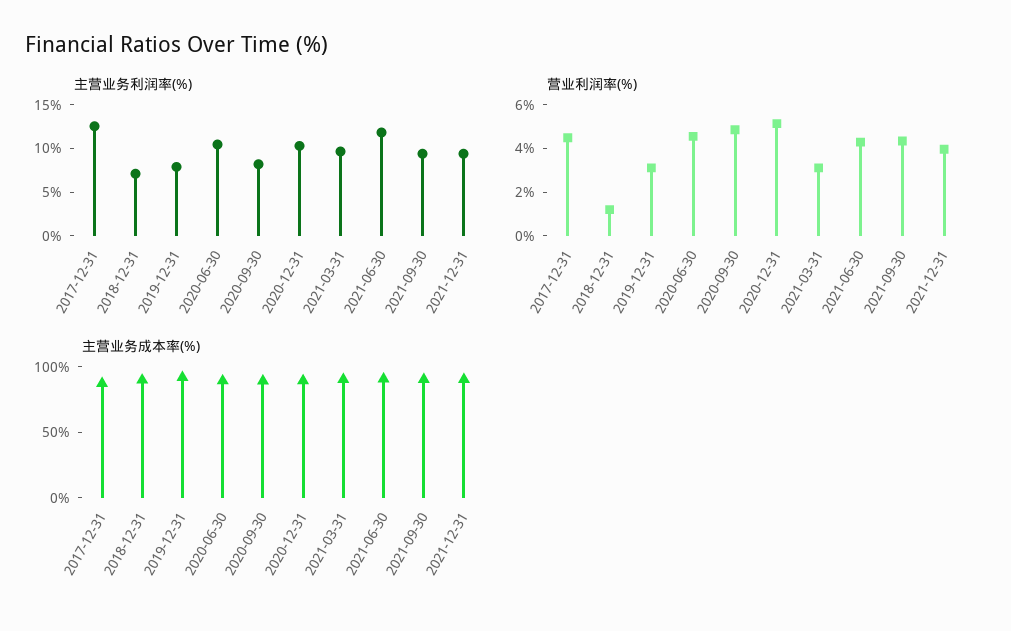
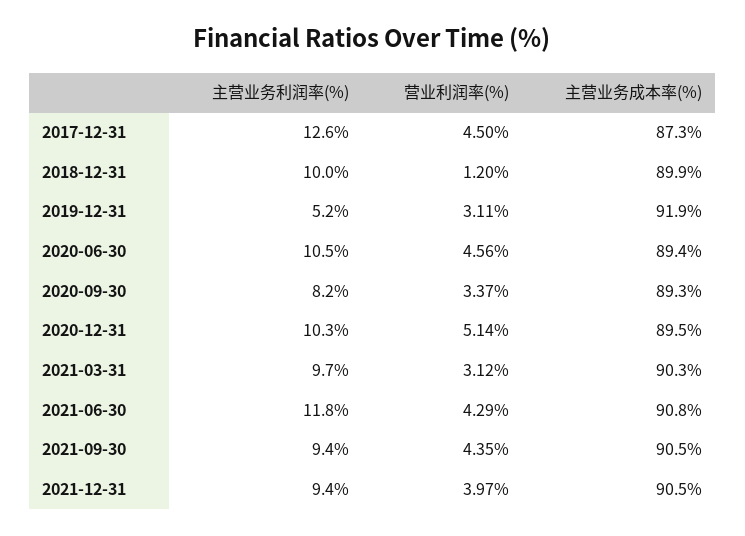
主营业务利润率(%), 2018-12-31: 7 -> 10
主营业务利润率(%), 2019-12-31: 8 -> 5.2
营业利润率(%), 2020-09-30: 5 -> 3.37

